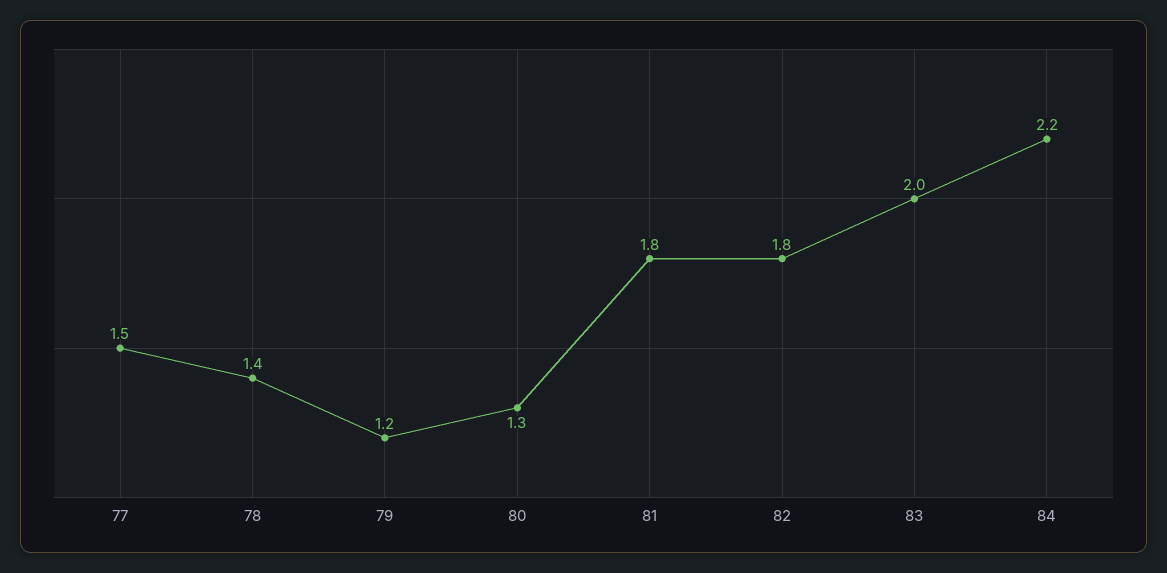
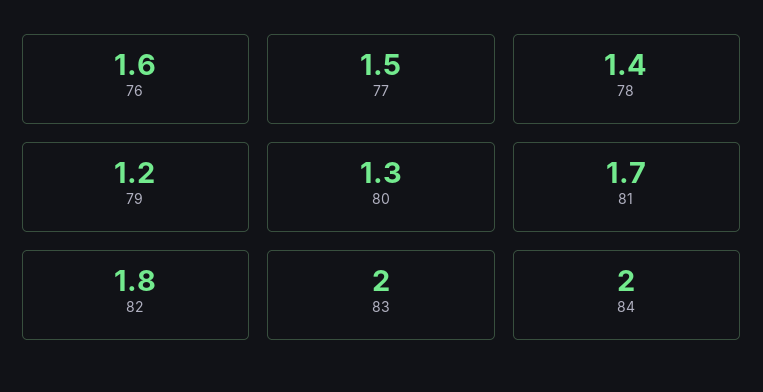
81: 1.8 -> 1.7
84: 2.2 -> 2
76: none -> 1.6

